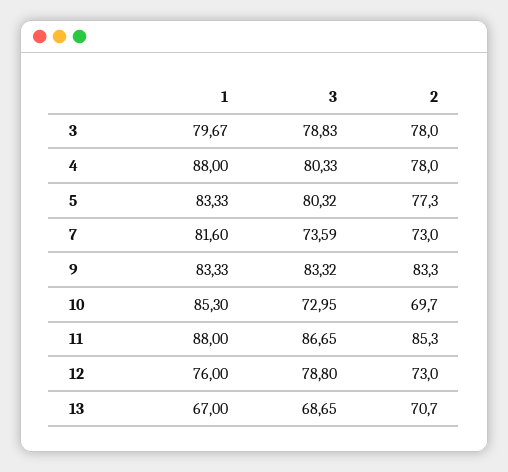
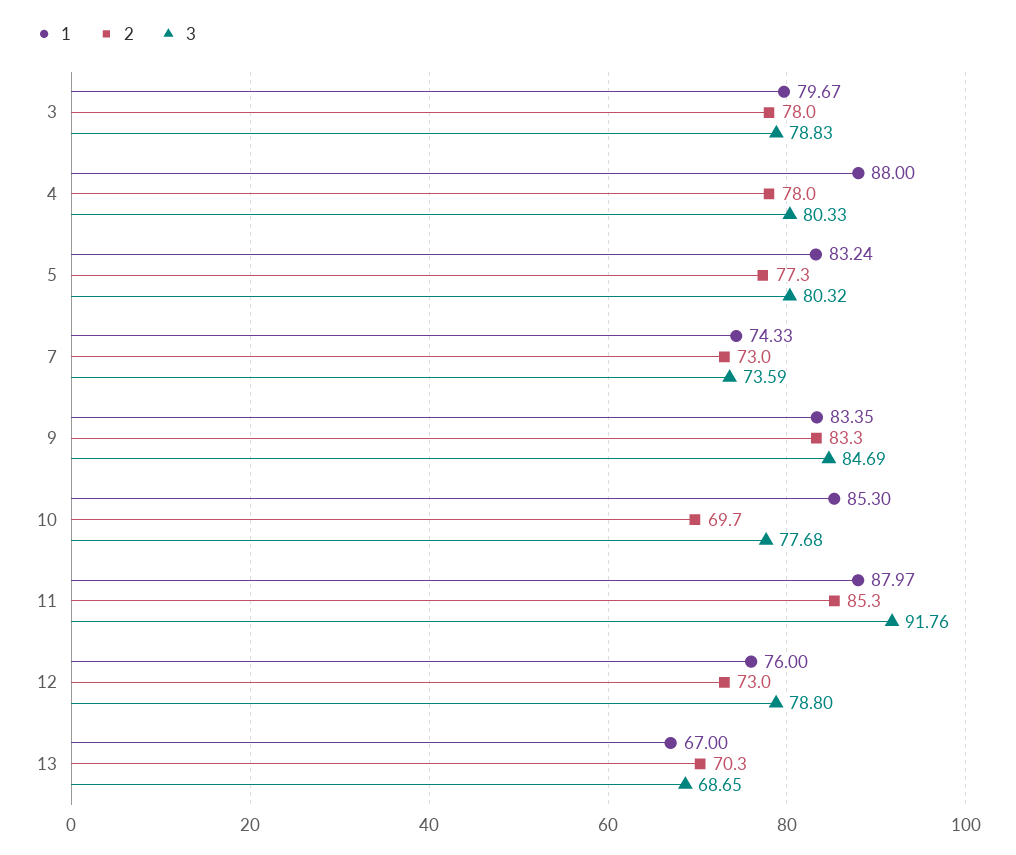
1, 5: 83.33 -> 83.24
1, 7: 81.6 -> 74.33
1, 9: 83.33 -> 83.35
3, 9: 83.32 -> 84.69
3, 10: 72.95 -> 77.68
1, 11: 88 -> 87.97
3, 11: 86.65 -> 91.76
2, 13: 70.7 -> 70.3

